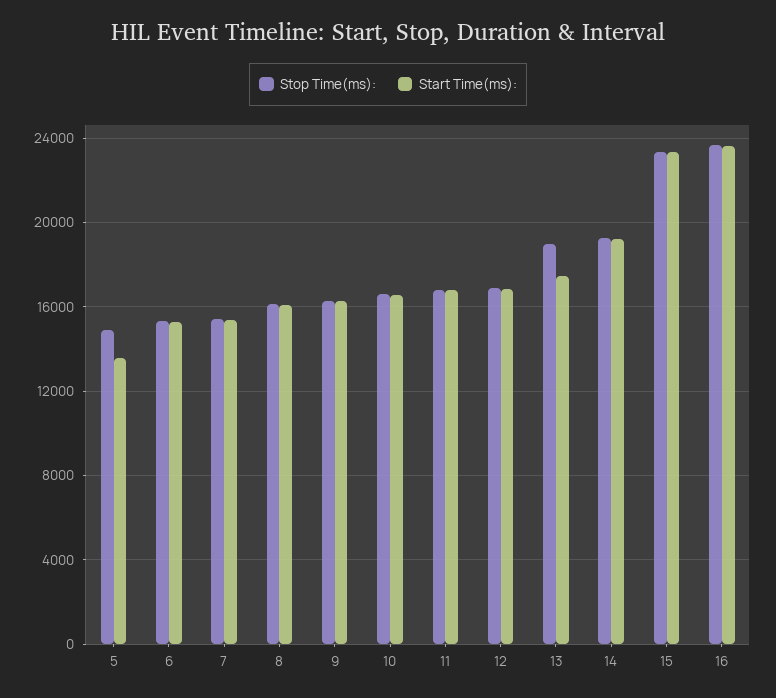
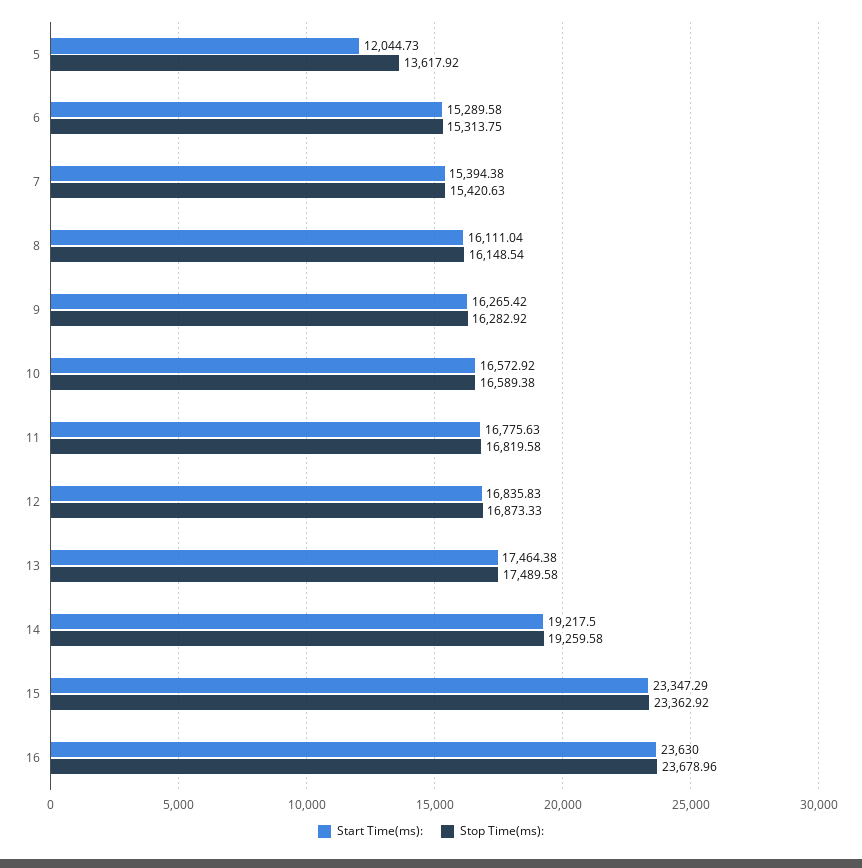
Stop Time(ms):, 5: 15000 -> 13617.92
Start Time(ms):, 5: 13500 -> 12044.73
Stop Time(ms):, 13: 19000 -> 17489.58

